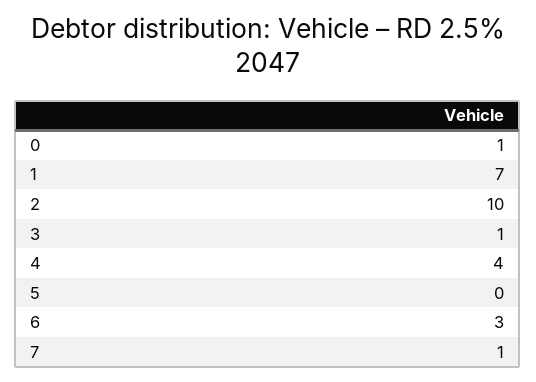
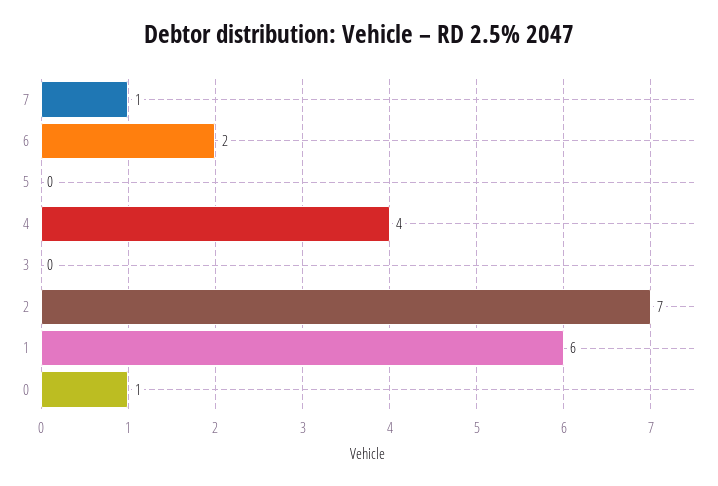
1: 7 -> 6
2: 10 -> 7
3: 1 -> 0
6: 3 -> 2

